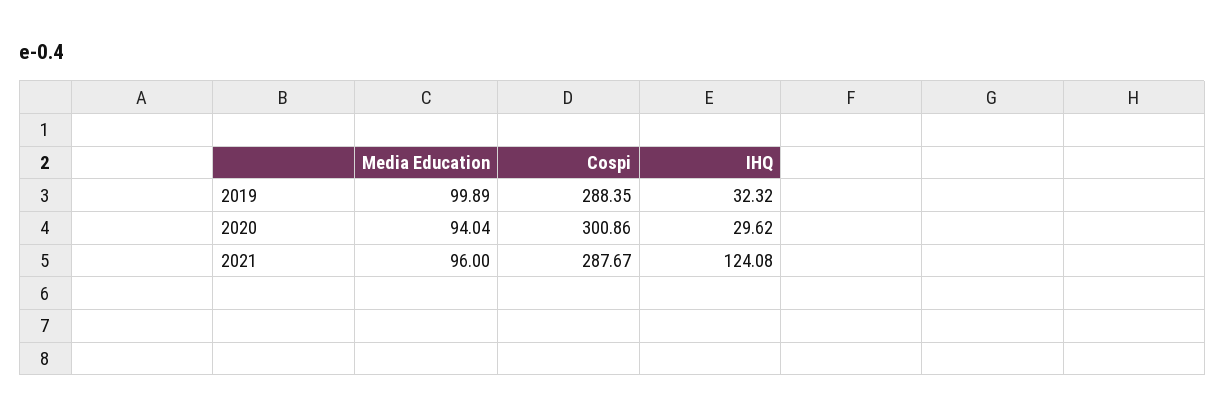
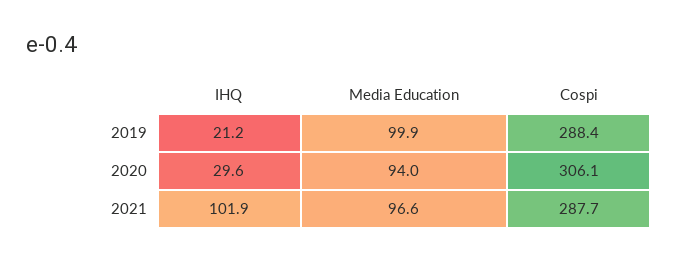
IHQ, 2019: 32.32 -> 21.2
Cospi, 2020: 300.86 -> 306.1
Media Education, 2021: 96 -> 96.6
IHQ, 2021: 124.08 -> 101.9

